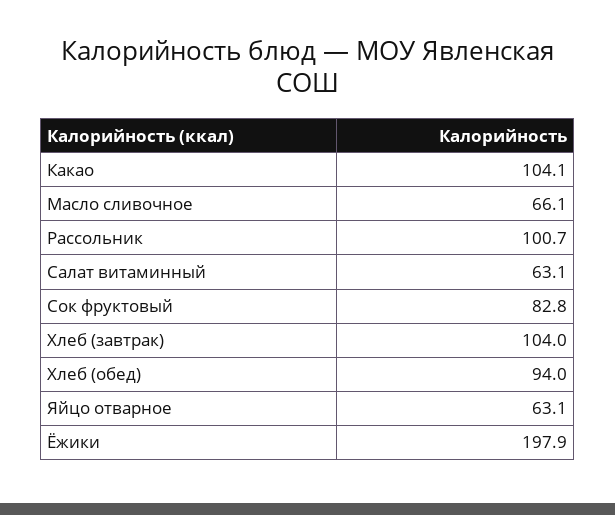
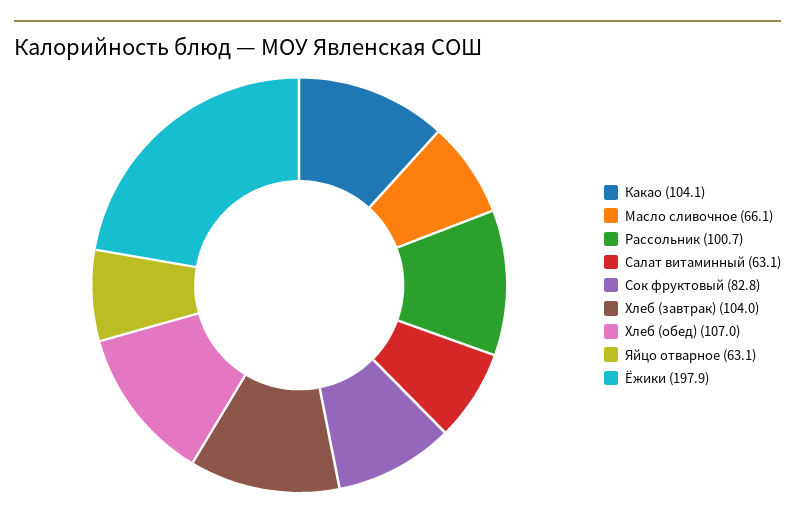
Хлеб (обед): 94 -> 107

